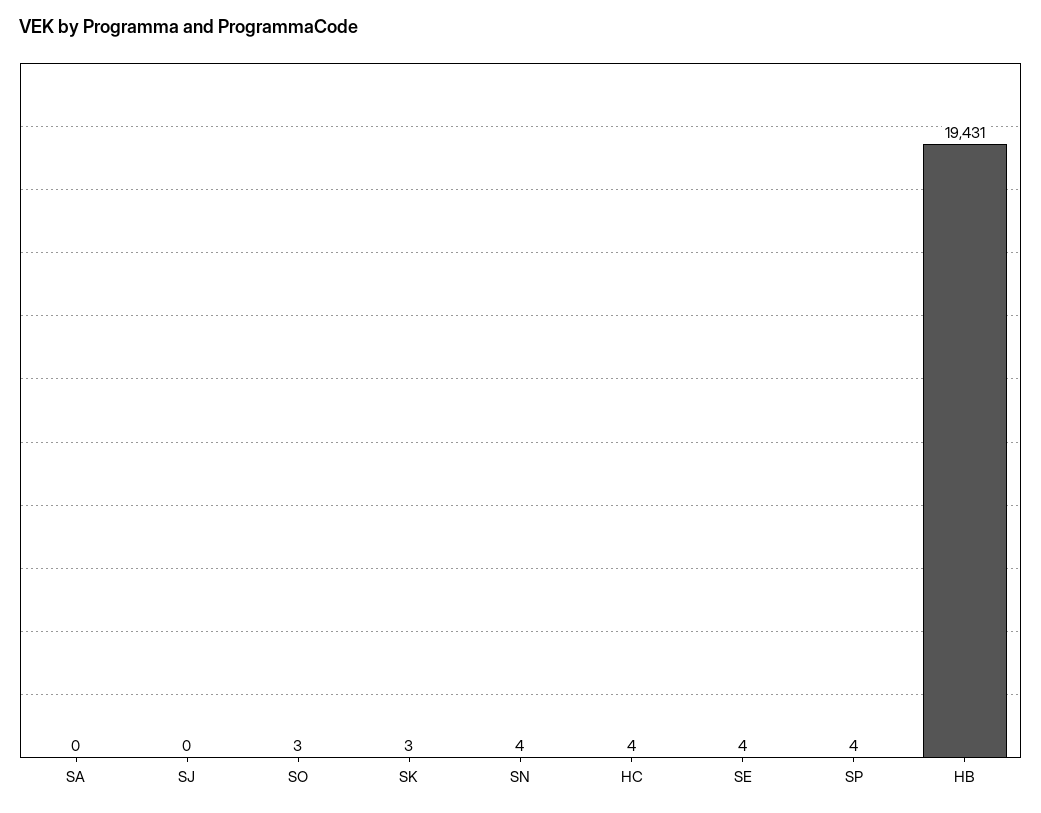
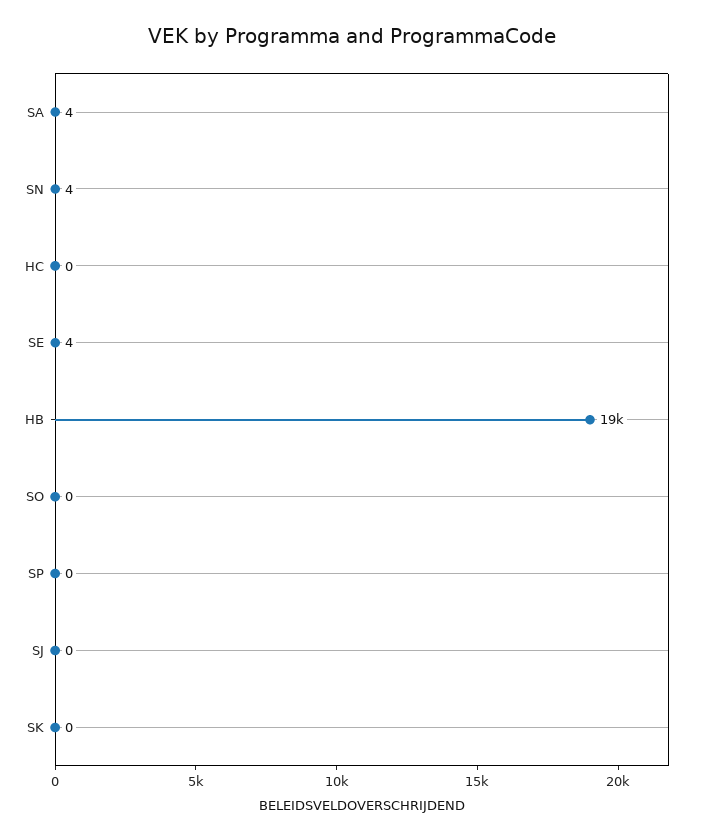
SA: 0 -> 4
SO: 3 -> 0
SK: 3 -> 0
HC: 4 -> 0
SP: 4 -> 0

